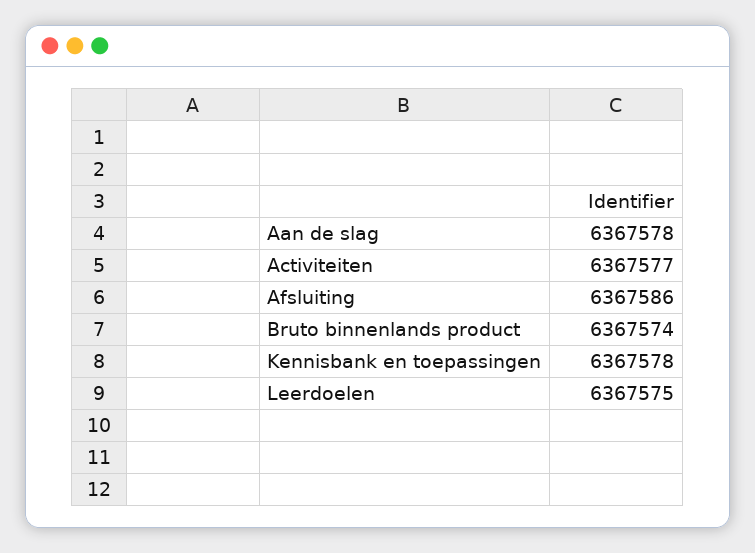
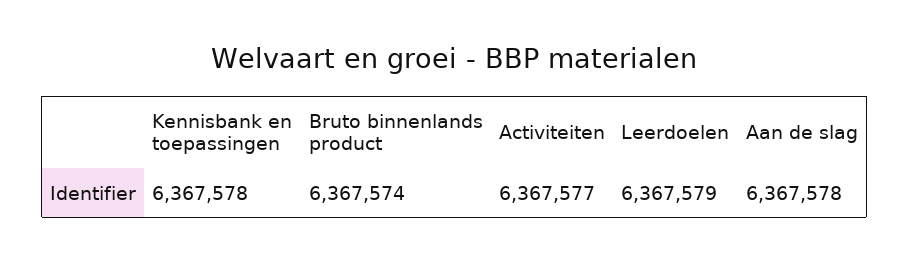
Afsluiting: 6367586 -> none
Leerdoelen: 6367575 -> 6367579

